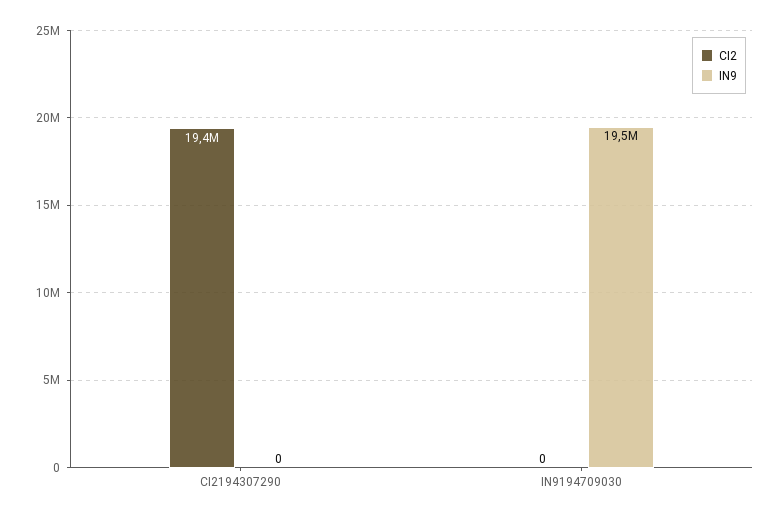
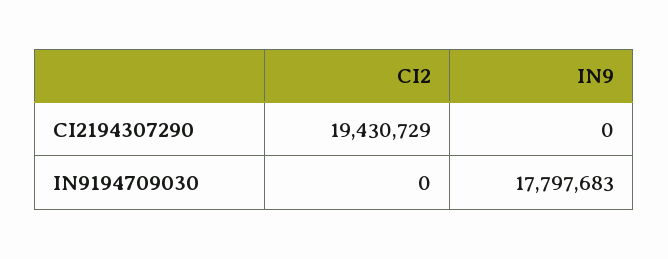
IN9, IN9194709030: 19500000 -> 17797683

